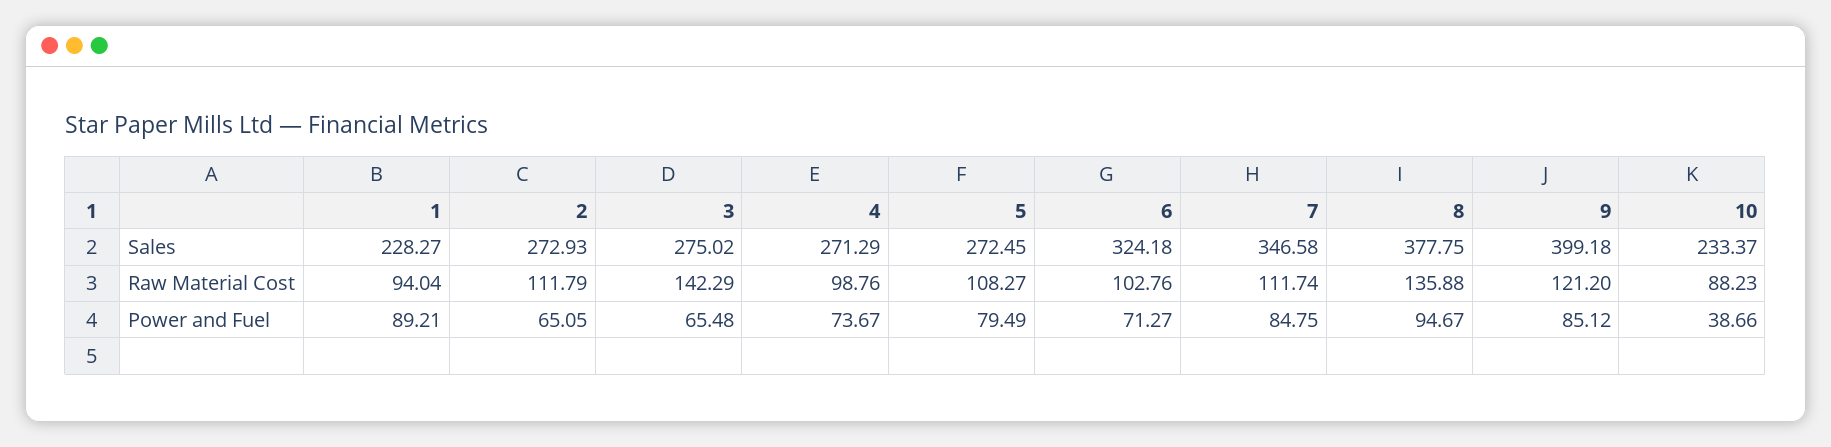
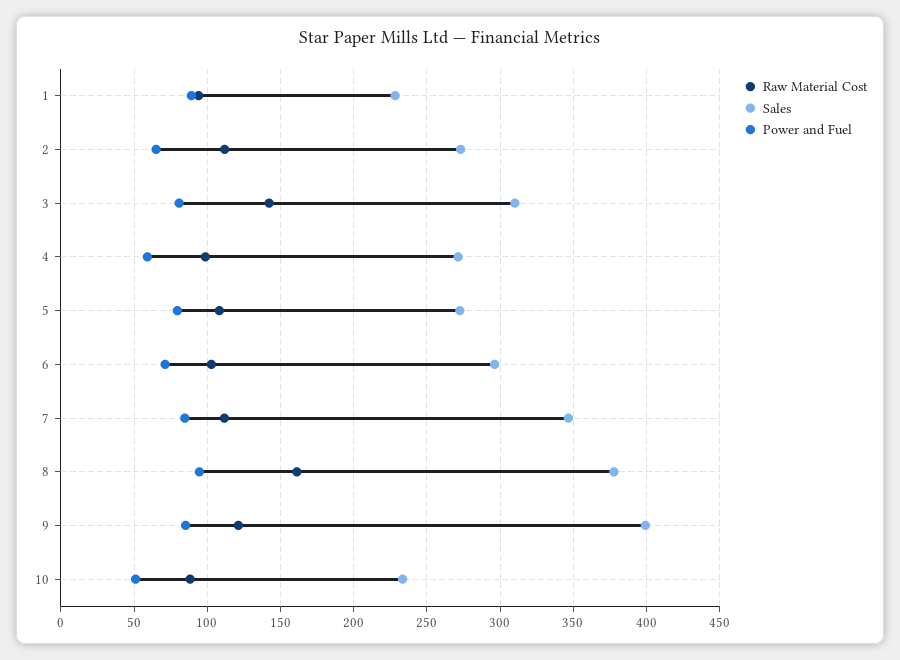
Sales, 3: 275.02 -> 310
Sales, 6: 324.18 -> 295
Raw Material Cost, 8: 135.88 -> 160
Power and Fuel, 3: 65.48 -> 80
Power and Fuel, 4: 73.67 -> 60
Power and Fuel, 10: 38.66 -> 50

